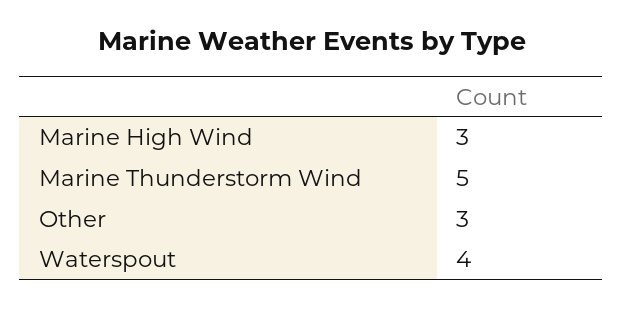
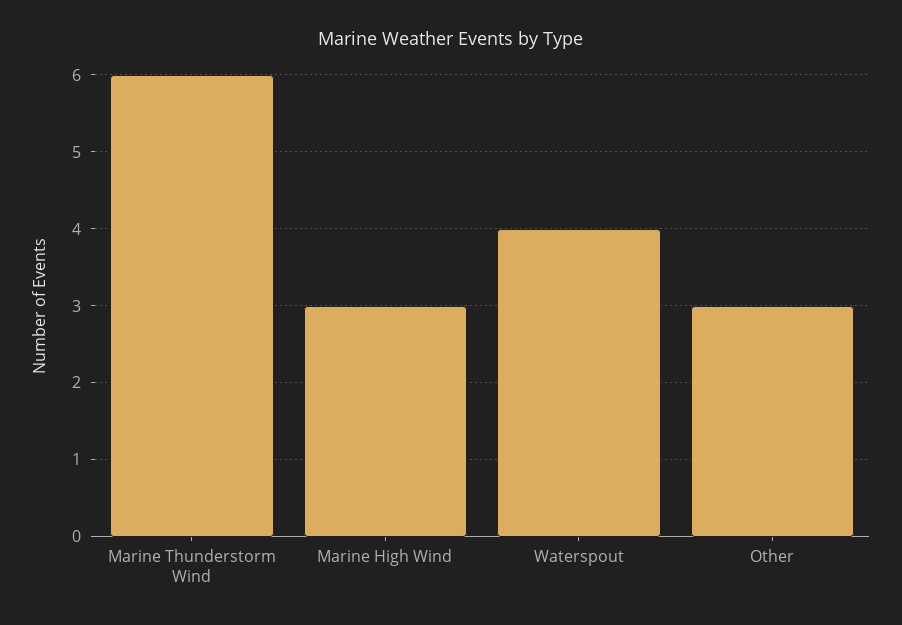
Marine Thunderstorm Wind: 5 -> 6

